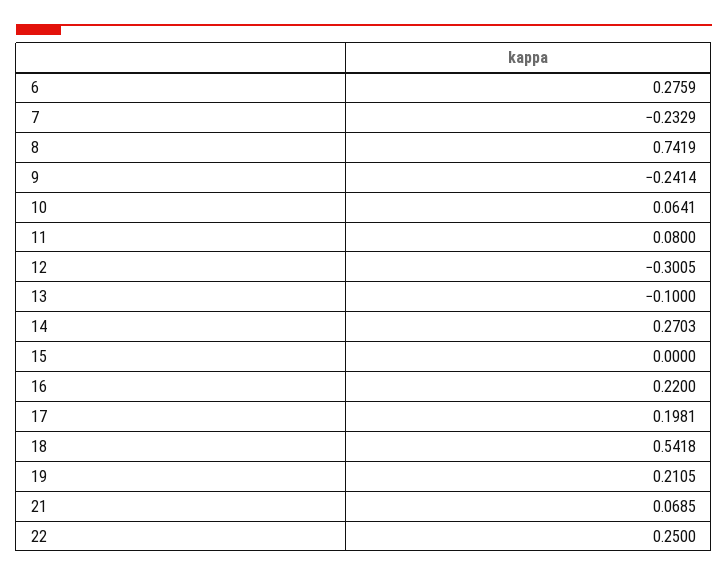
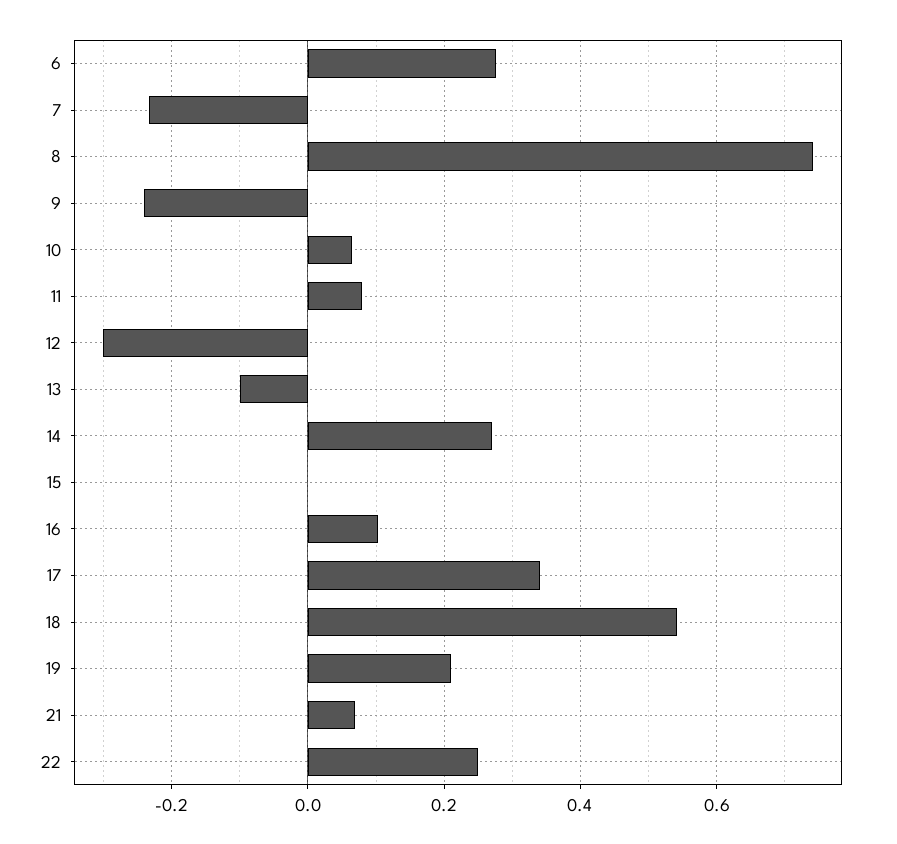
16: 0.22 -> 0.1
17: 0.1981 -> 0.34

